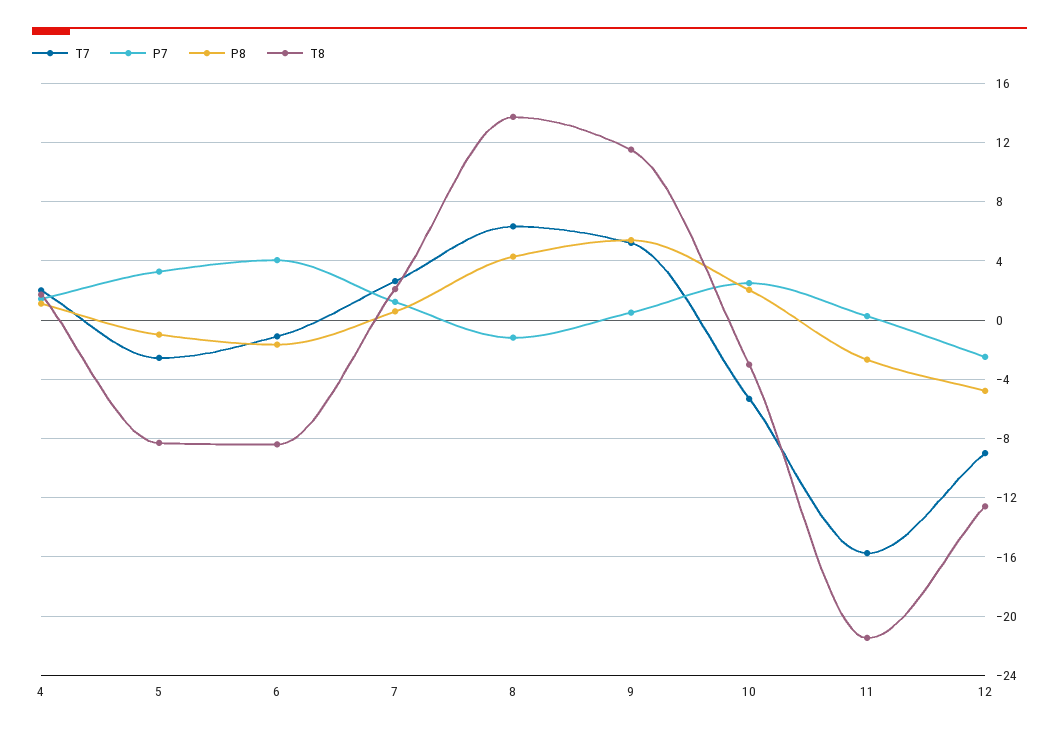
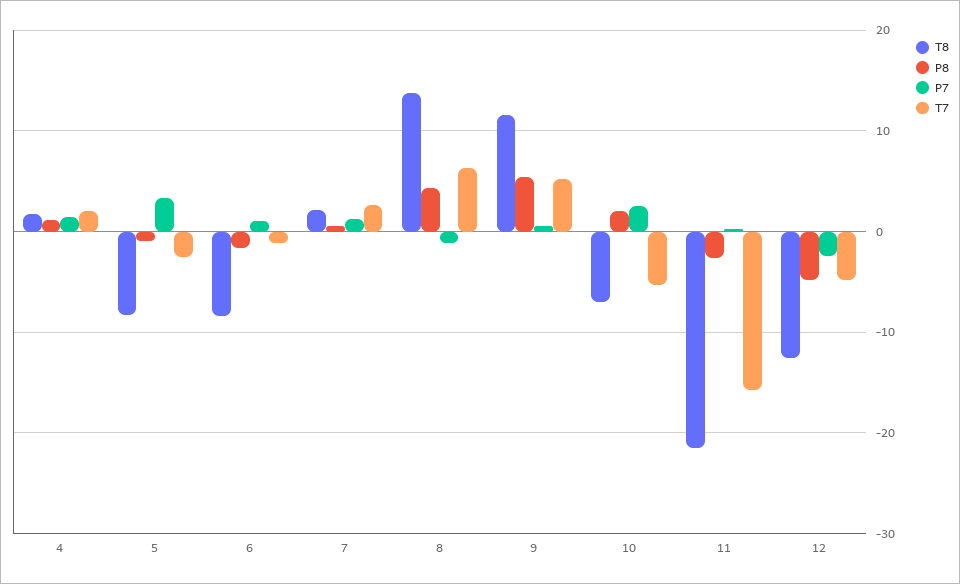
P7, 6: 4 -> 1
T8, 10: -3 -> -7
T7, 12: -9 -> -5

